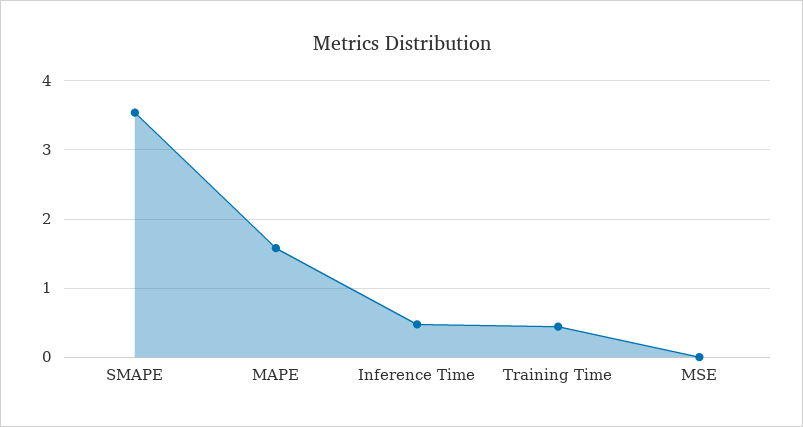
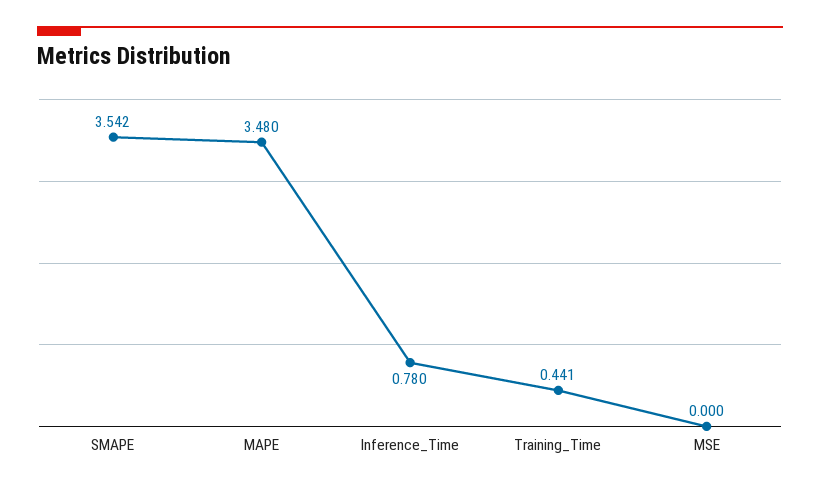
MAPE: 1.6 -> 3.48
Inference Time: 0.5 -> 0.78

